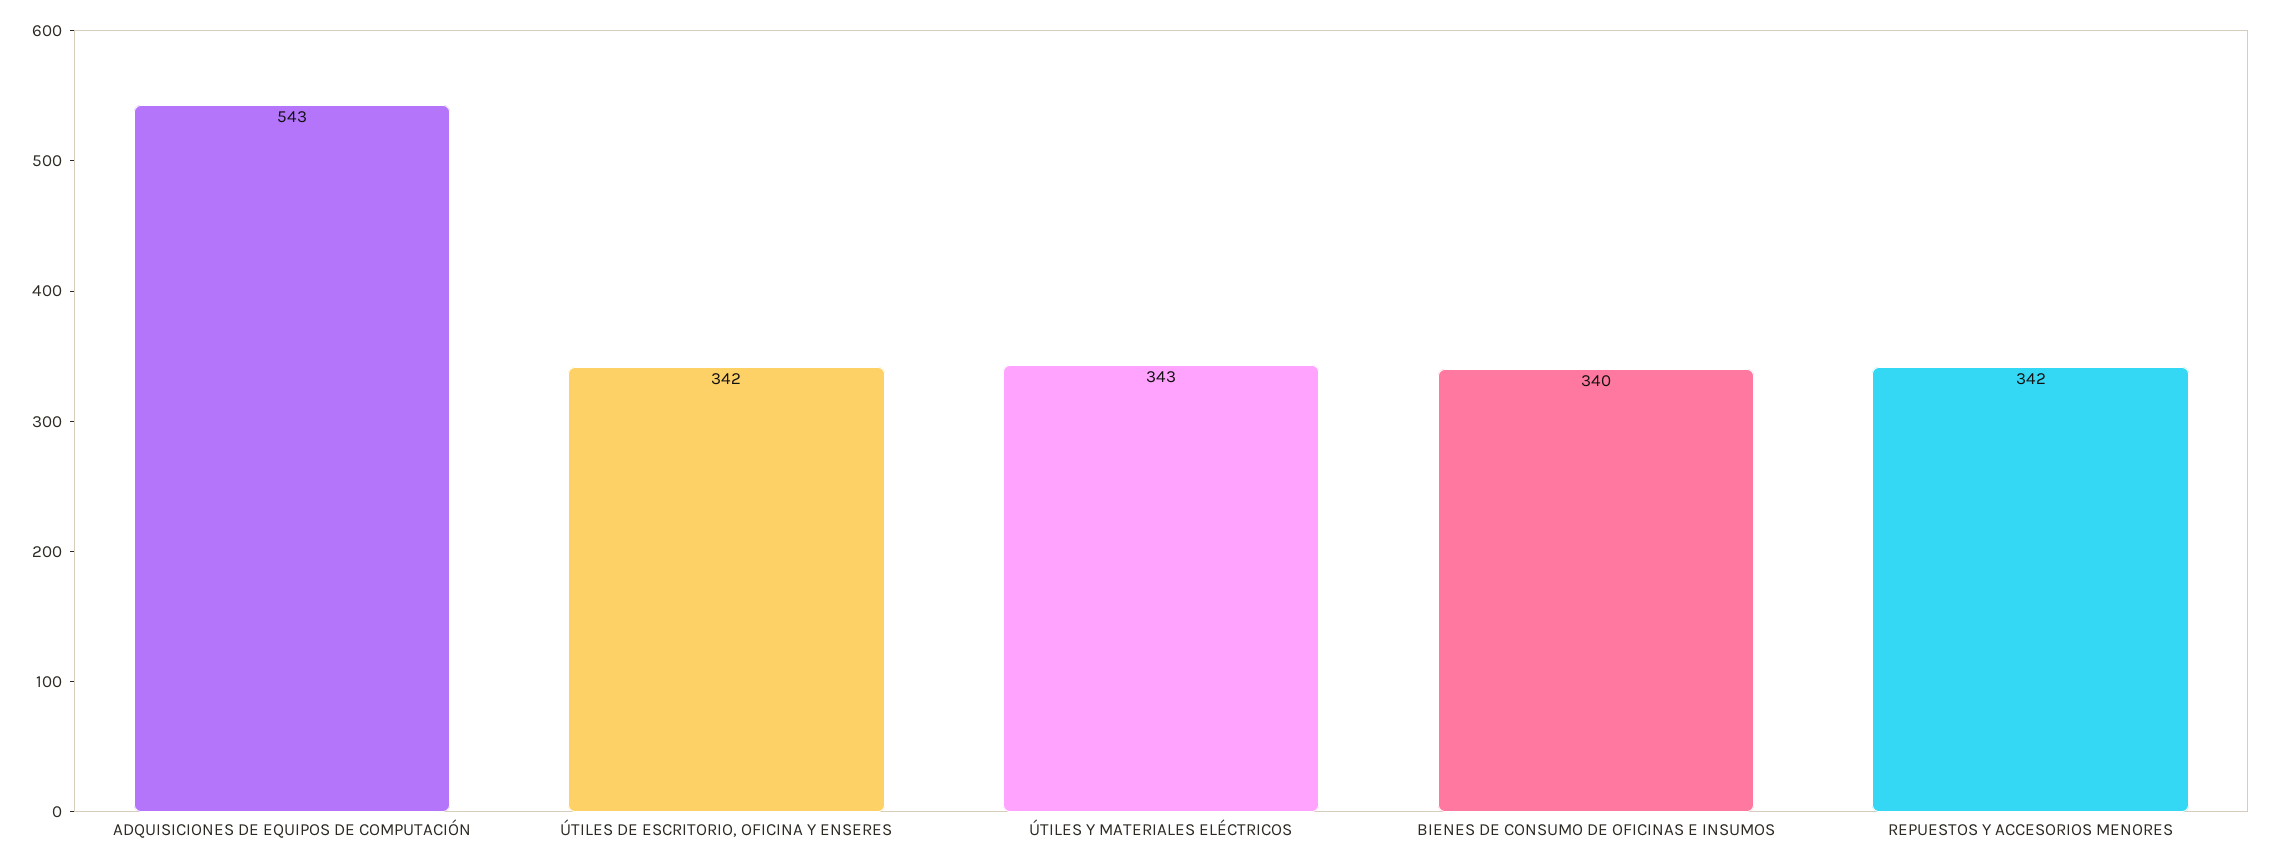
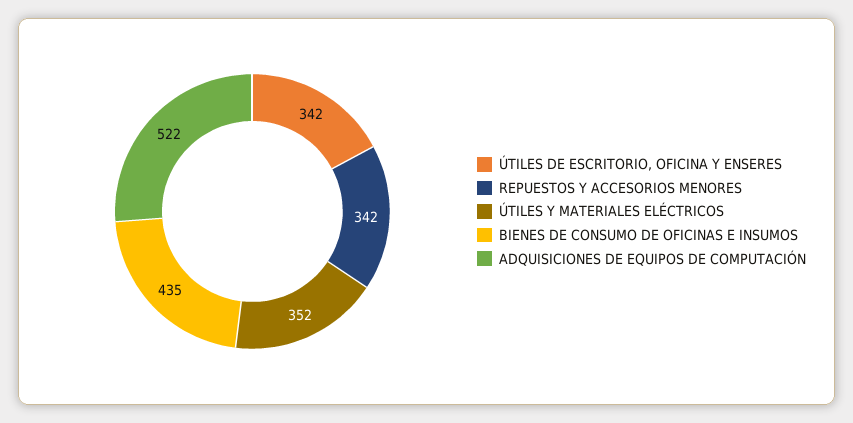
ADQUISICIONES DE EQUIPOS DE COMPUTACIÓN: 543 -> 522
ÚTILES Y MATERIALES ELÉCTRICOS: 343 -> 352
BIENES DE CONSUMO DE OFICINAS E INSUMOS: 340 -> 435

